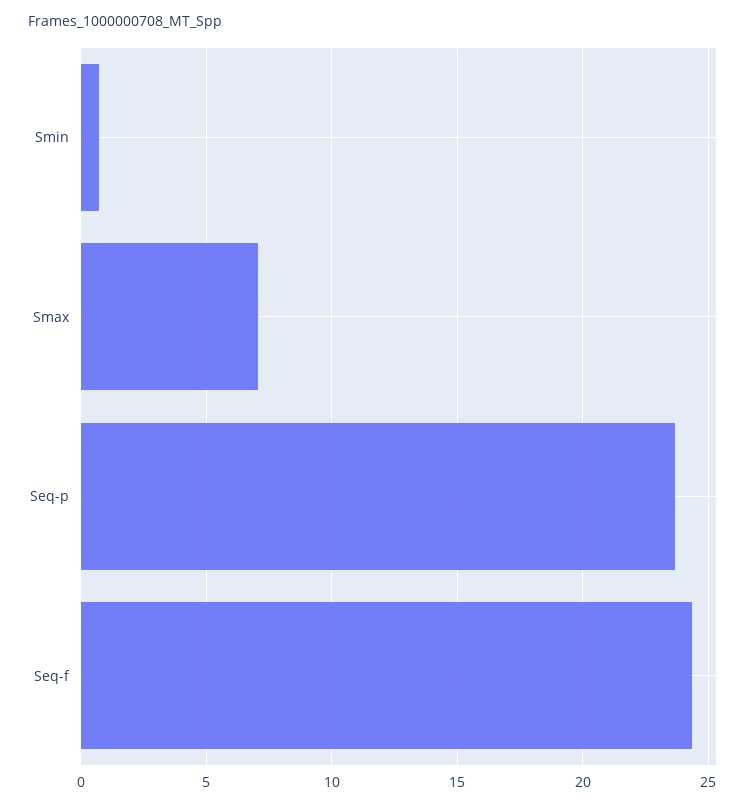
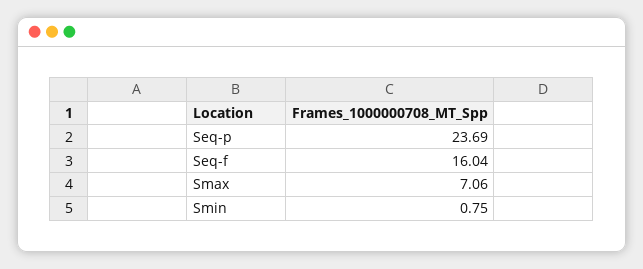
Seq-f: 24.5 -> 16.04

